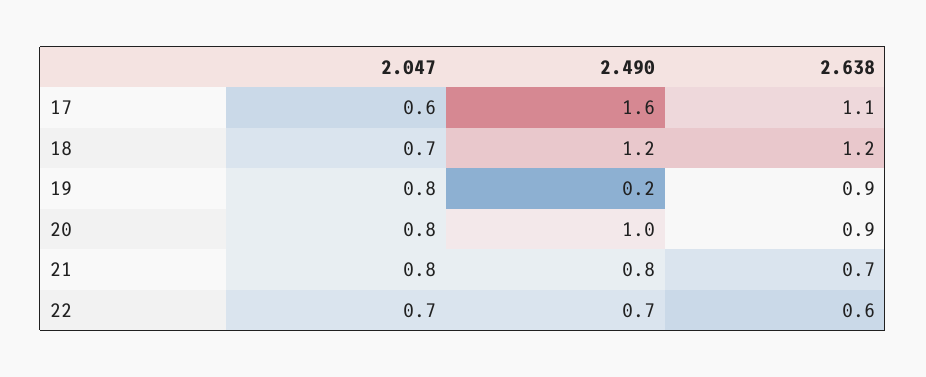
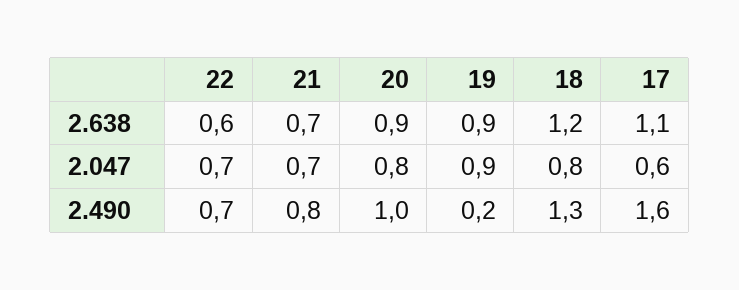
2.047, 18: 0.7 -> 0.8
2.490, 18: 1.2 -> 1.3
2.047, 19: 0.8 -> 0.9
2.047, 21: 0.8 -> 0.7

